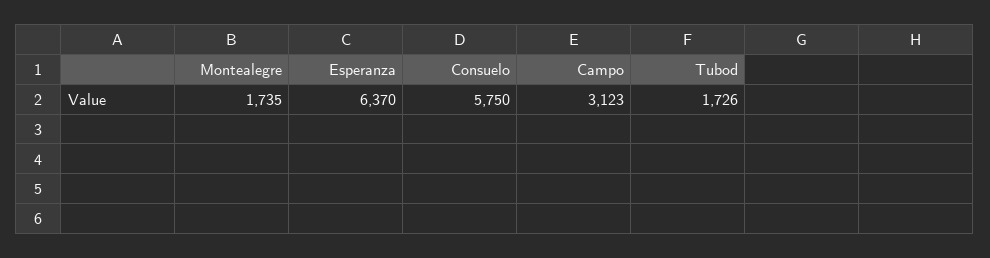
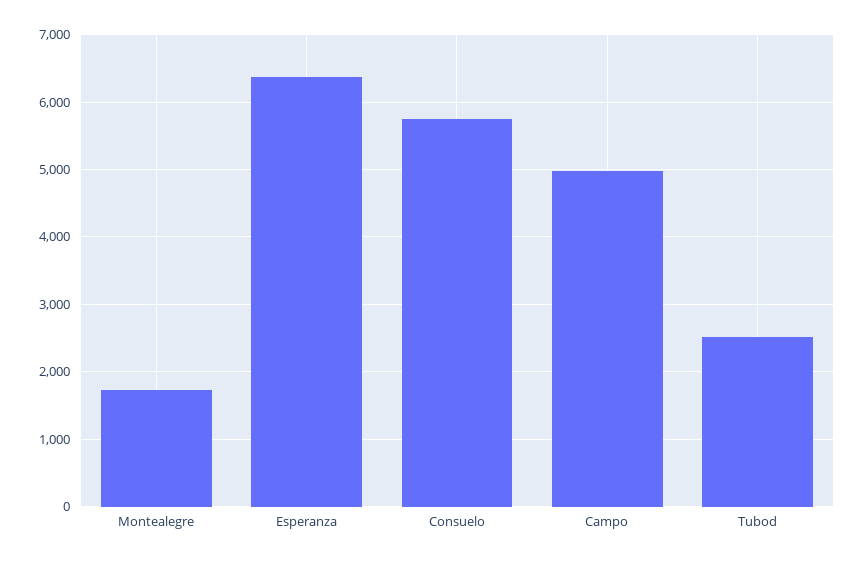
Campo: 3123 -> 5000
Tubod: 1726 -> 2500

